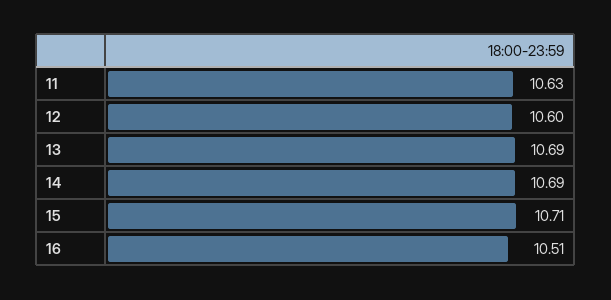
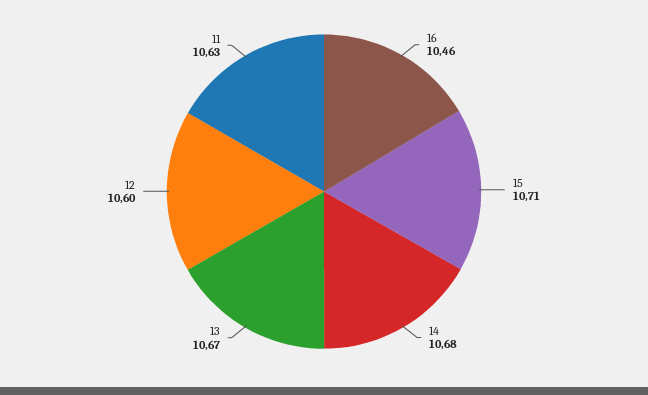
13: 10.69 -> 10.67
14: 10.69 -> 10.68
16: 10.51 -> 10.46

